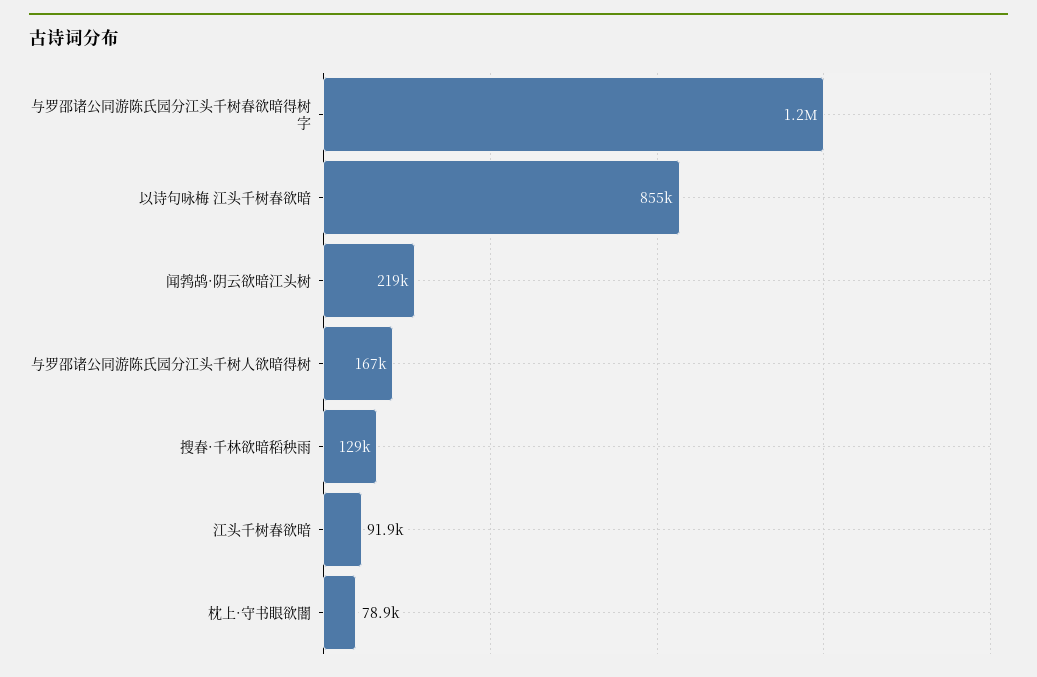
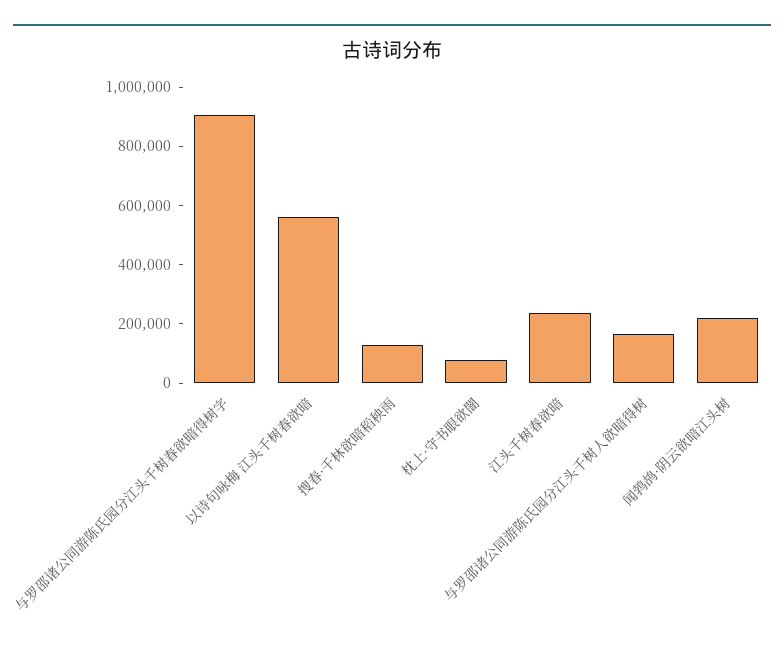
与罗邵诸公同游陈氏园分江头千树春欲暗得树字: 1200000 -> 900000
以诗句咏梅 江头千树春欲暗: 855000 -> 550000
江头千树春欲暗: 91900 -> 250000

